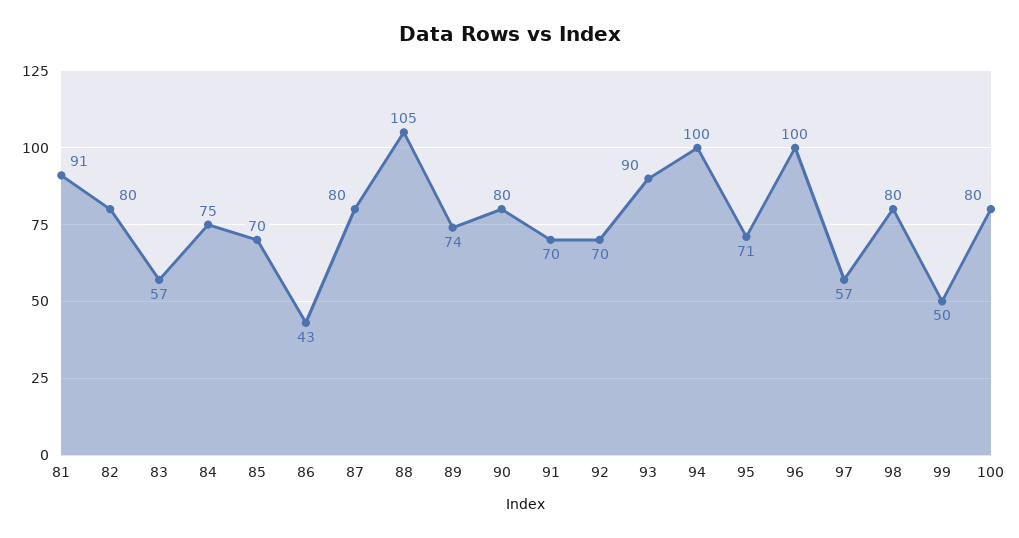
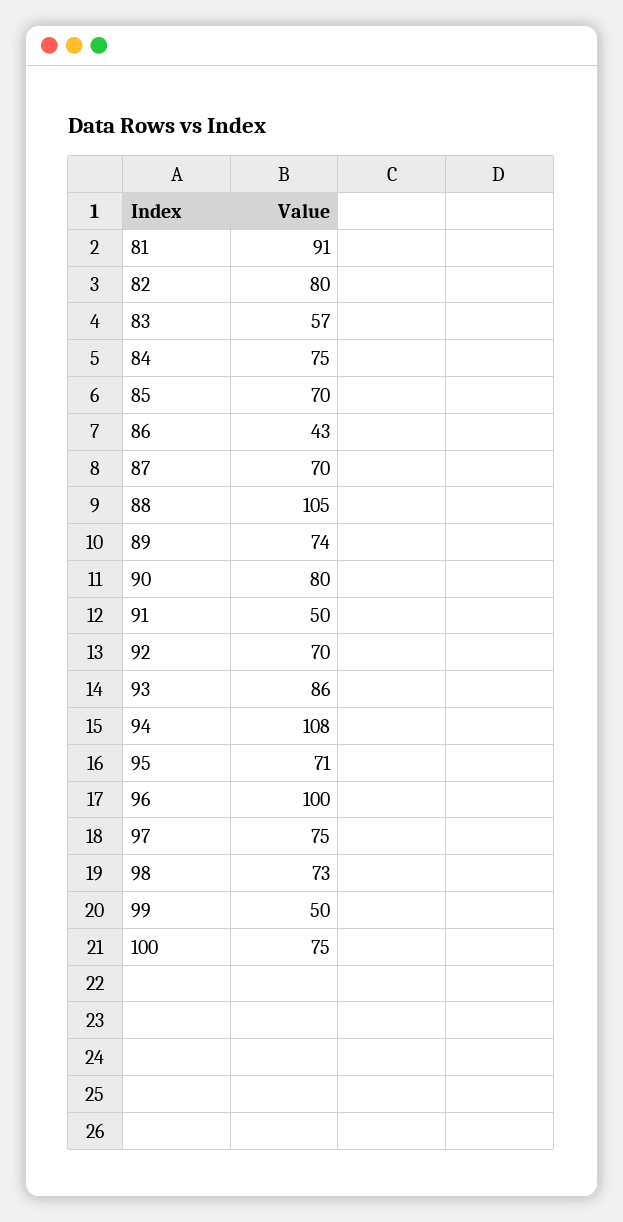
87: 80 -> 70
91: 70 -> 50
93: 90 -> 86
94: 100 -> 108
97: 57 -> 75
98: 80 -> 73
100: 80 -> 75

